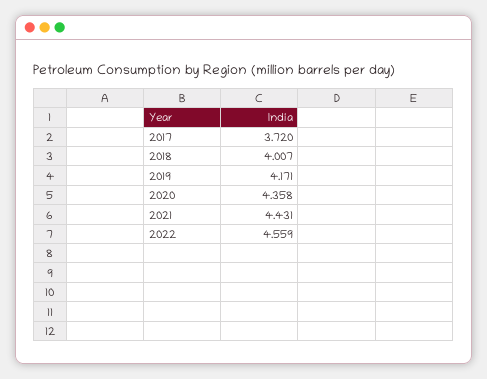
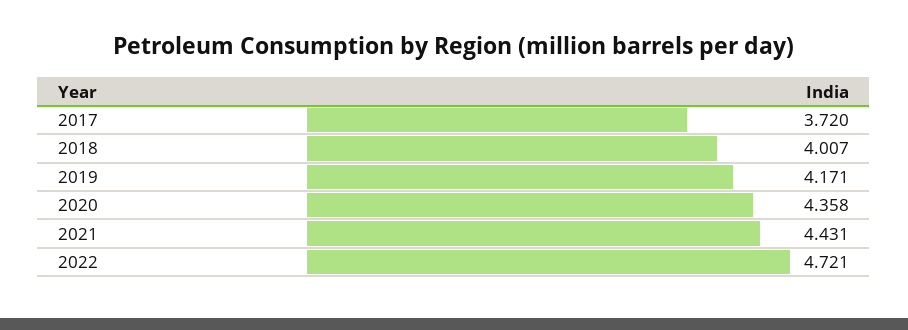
2022: 4.559 -> 4.721

